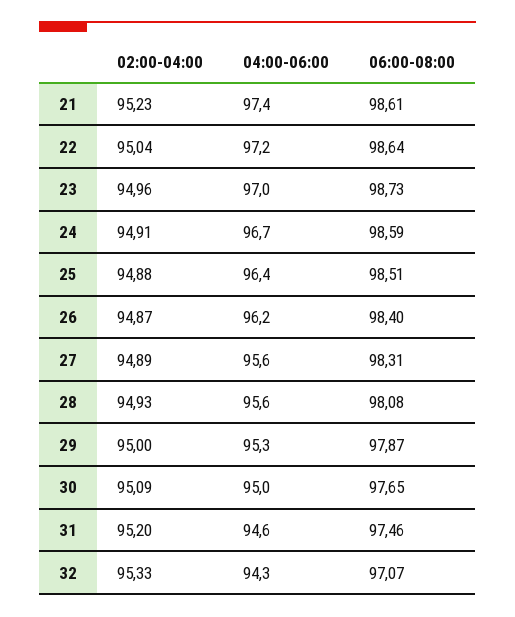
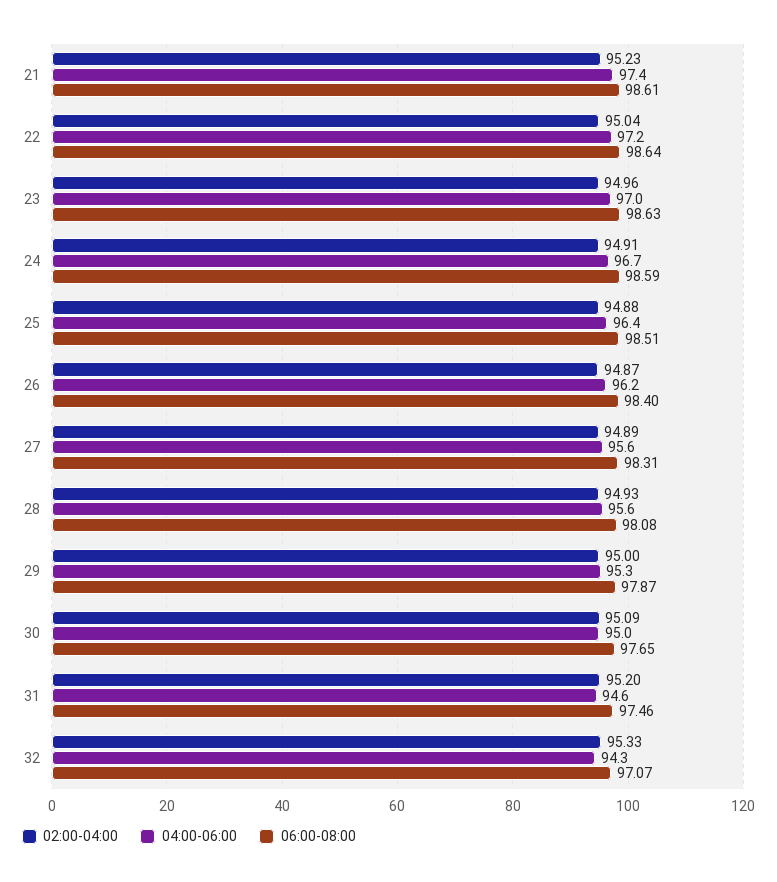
06:00-08:00, 23: 98.73 -> 98.63

